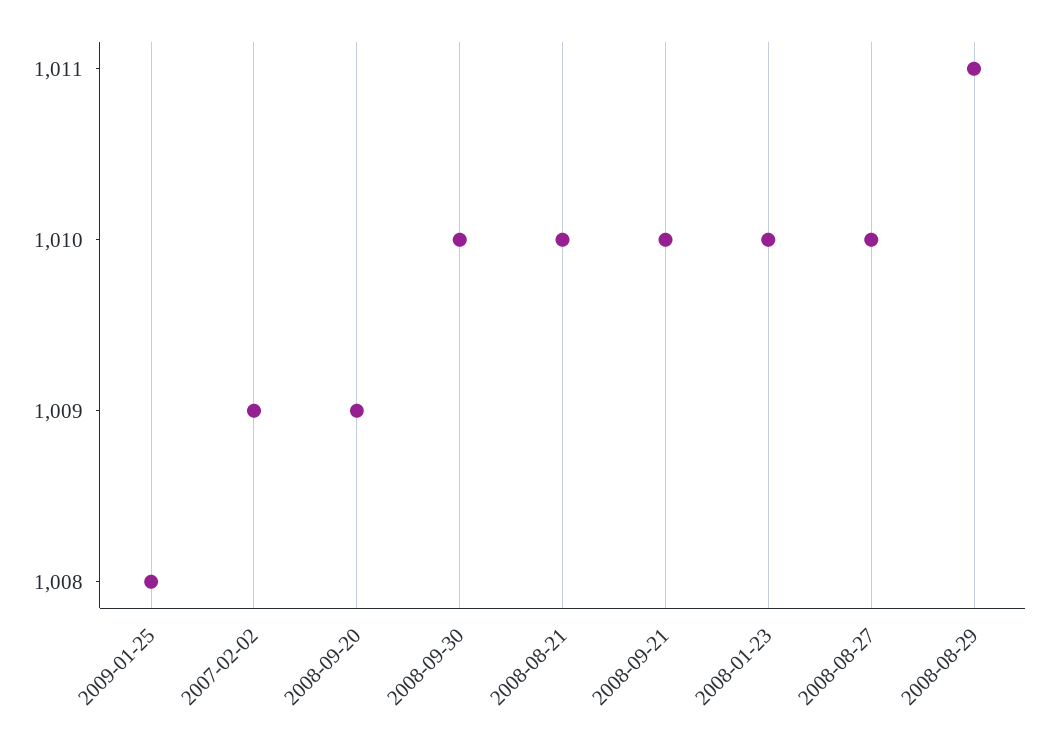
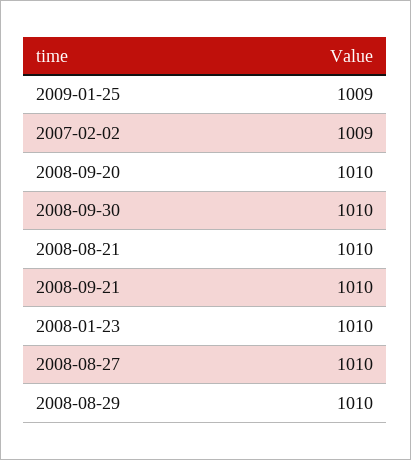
2009-01-25: 1008 -> 1009
2008-09-20: 1009 -> 1010
2008-08-29: 1011 -> 1010

